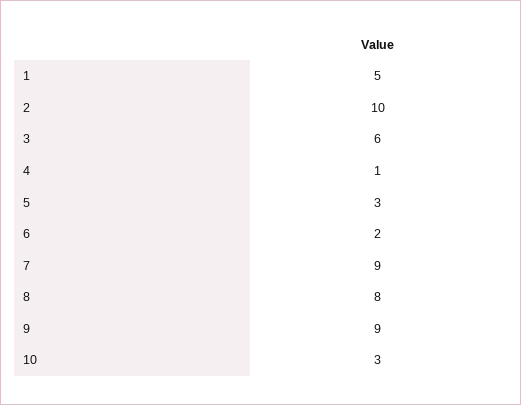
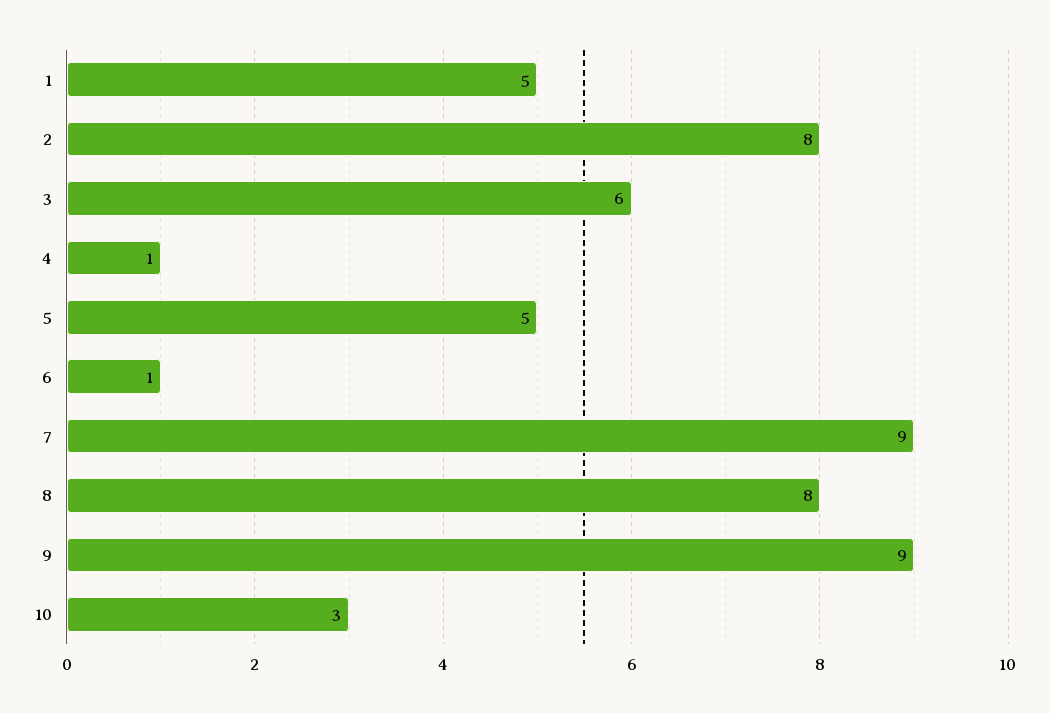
2: 10 -> 8
5: 3 -> 5
6: 2 -> 1

